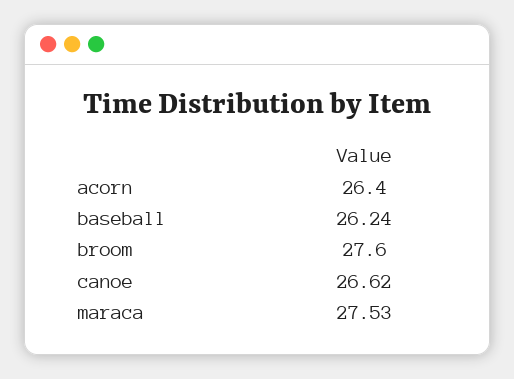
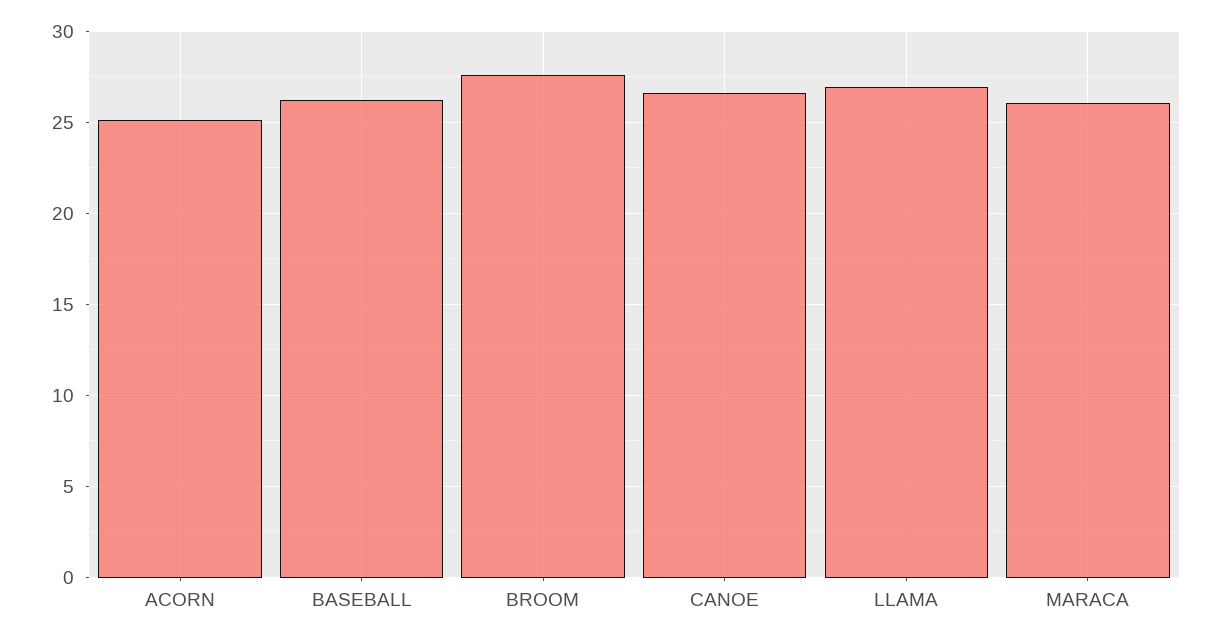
acorn: 26.4 -> 25
maraca: 27.53 -> 26
LLAMA: none -> 27

